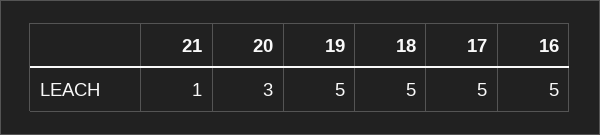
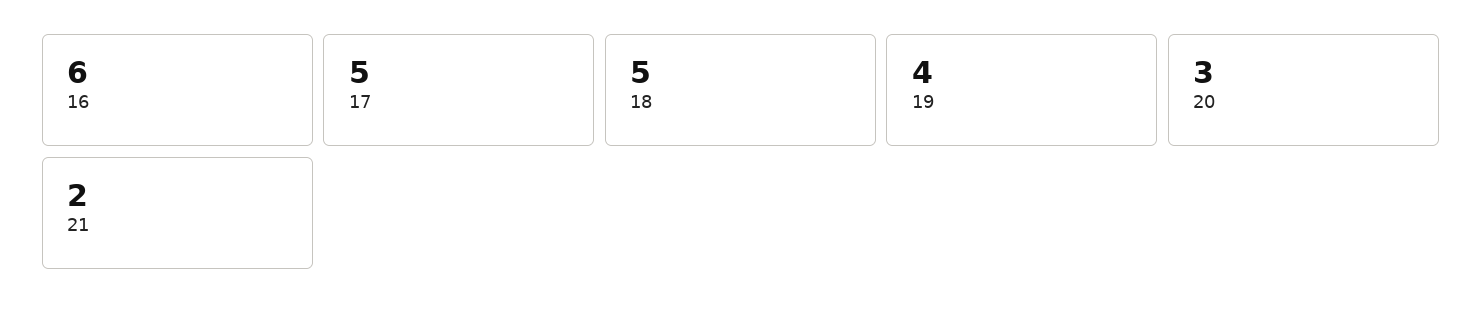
21: 1 -> 2
19: 5 -> 4
16: 5 -> 6

